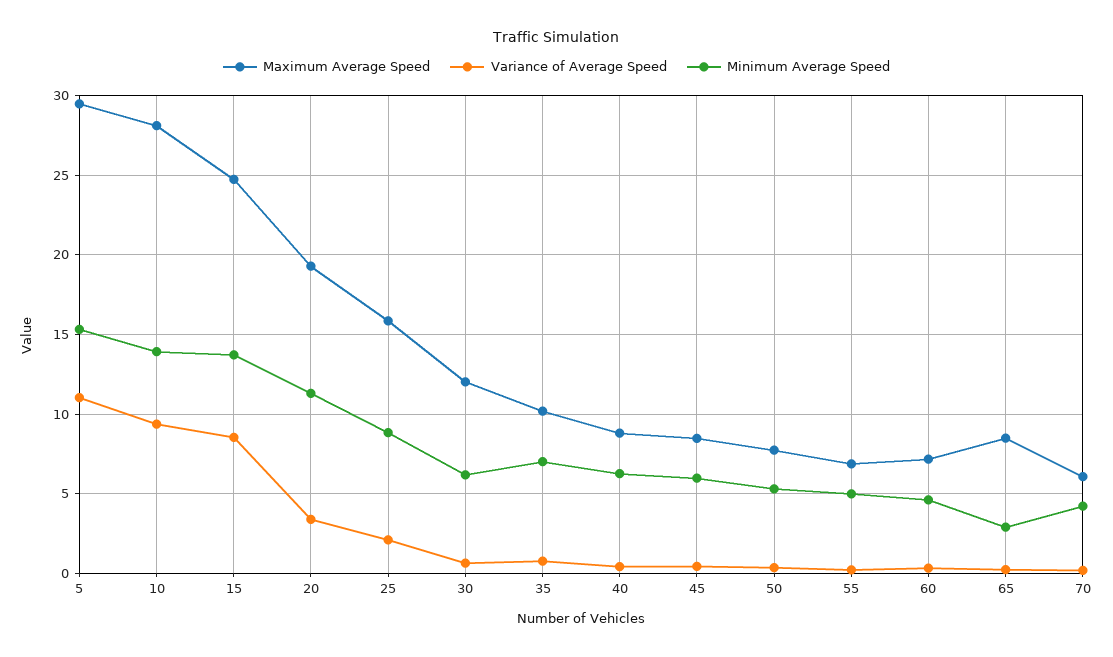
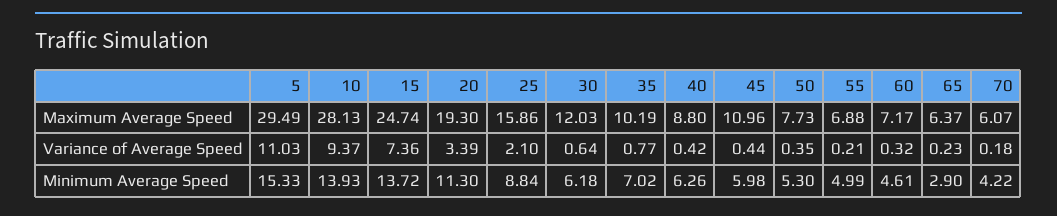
Variance of Average Speed, 15: 8.5 -> 7.36
Maximum Average Speed, 45: 8.5 -> 10.96
Maximum Average Speed, 65: 8.5 -> 6.37

